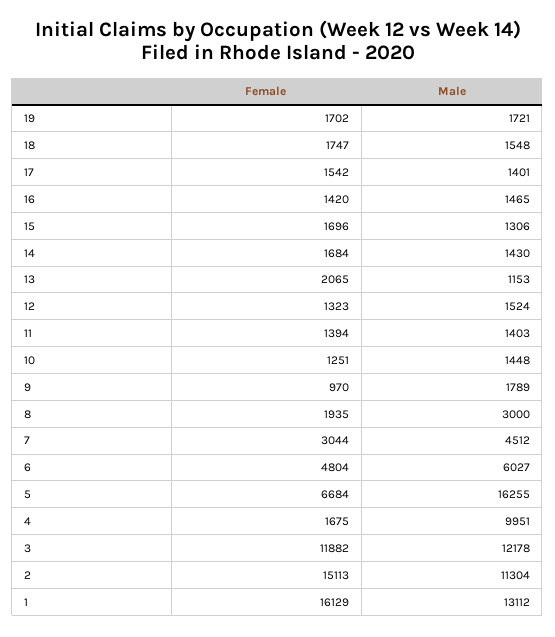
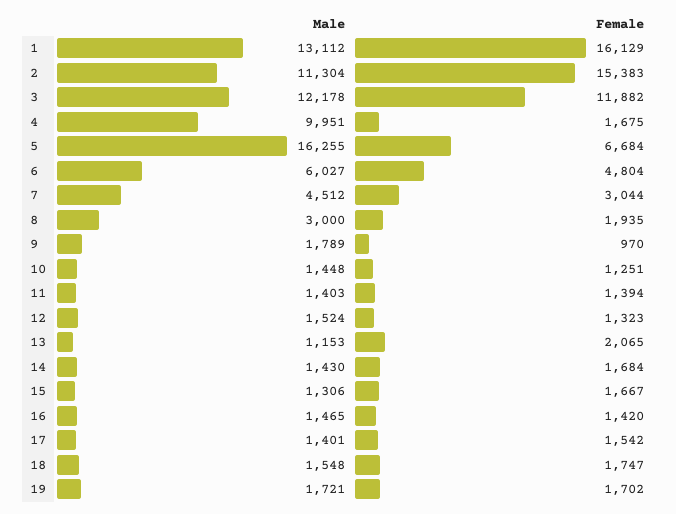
Female, 15: 1696 -> 1667
Female, 2: 15113 -> 15383

